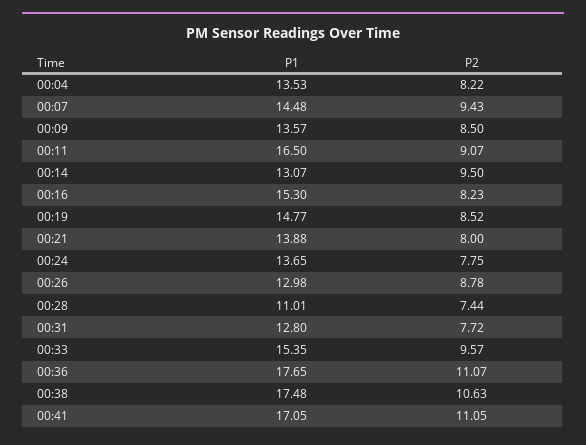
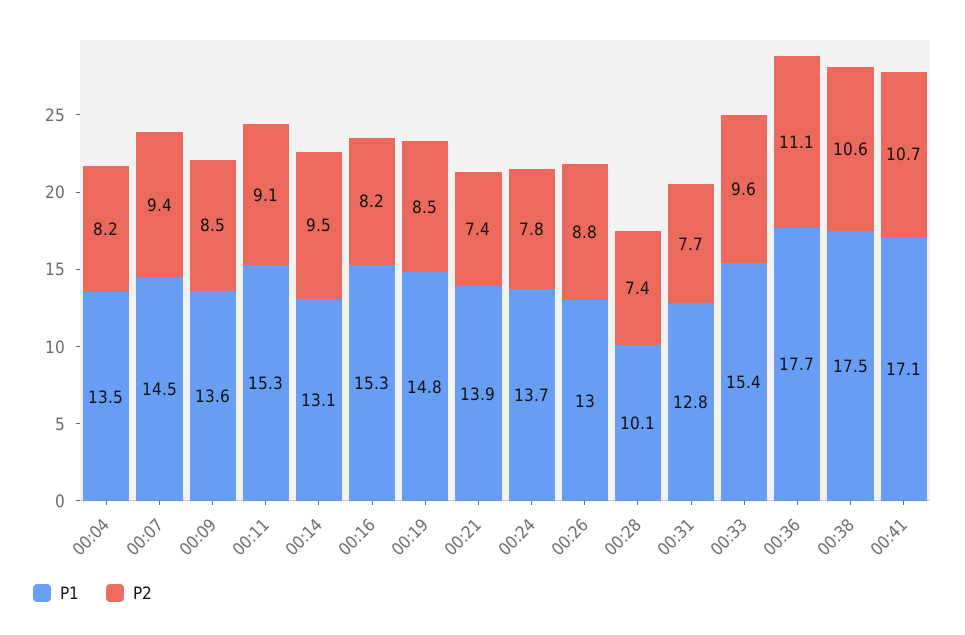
P1, 00:11: 16.5 -> 15.3
P2, 00:21: 8 -> 7.4
P1, 00:28: 11.01 -> 10.1
P2, 00:41: 11.05 -> 10.7

